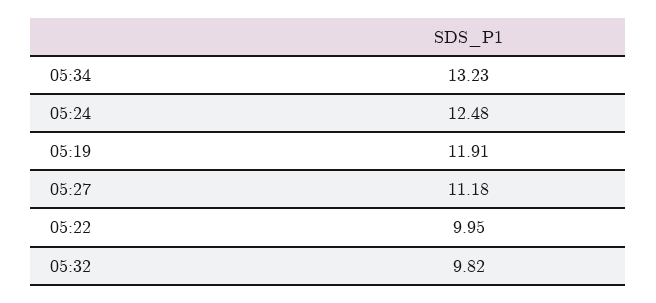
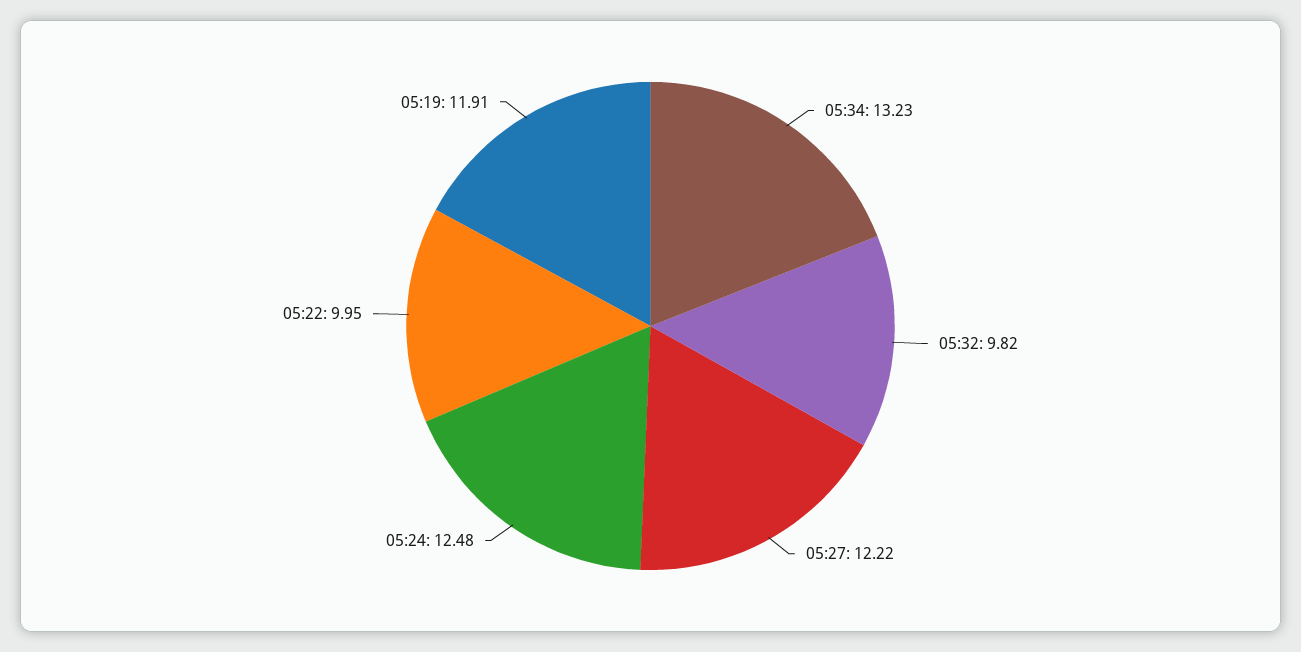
05:27: 11.18 -> 12.22

